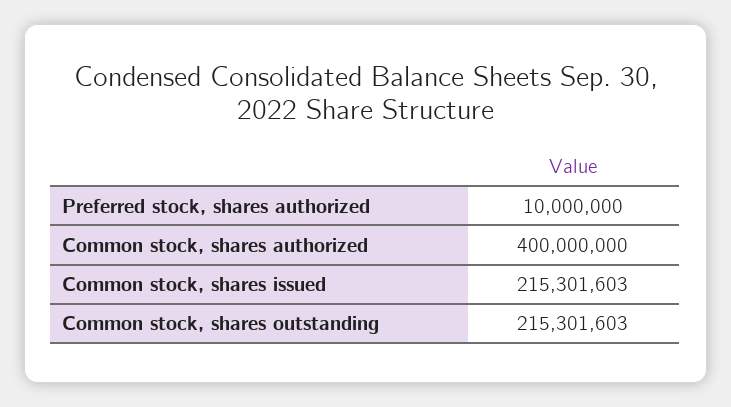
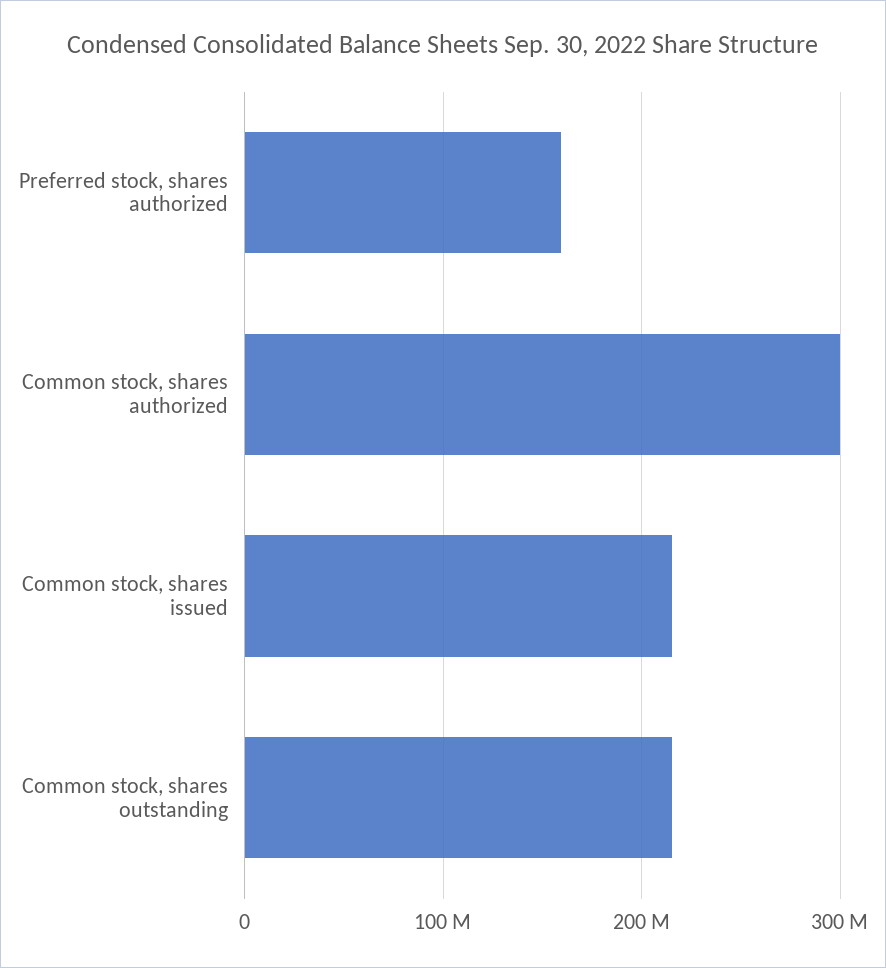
Preferred stock, shares authorized: 10000000 -> 160000000
Common stock, shares authorized: 400000000 -> 300000000

